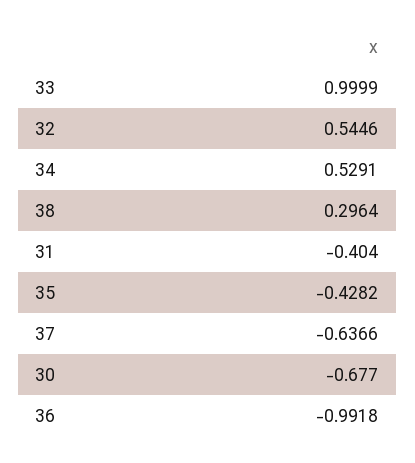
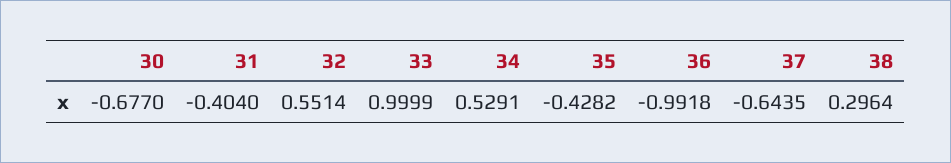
32: 0.5446 -> 0.5514
37: -0.6366 -> -0.6435

